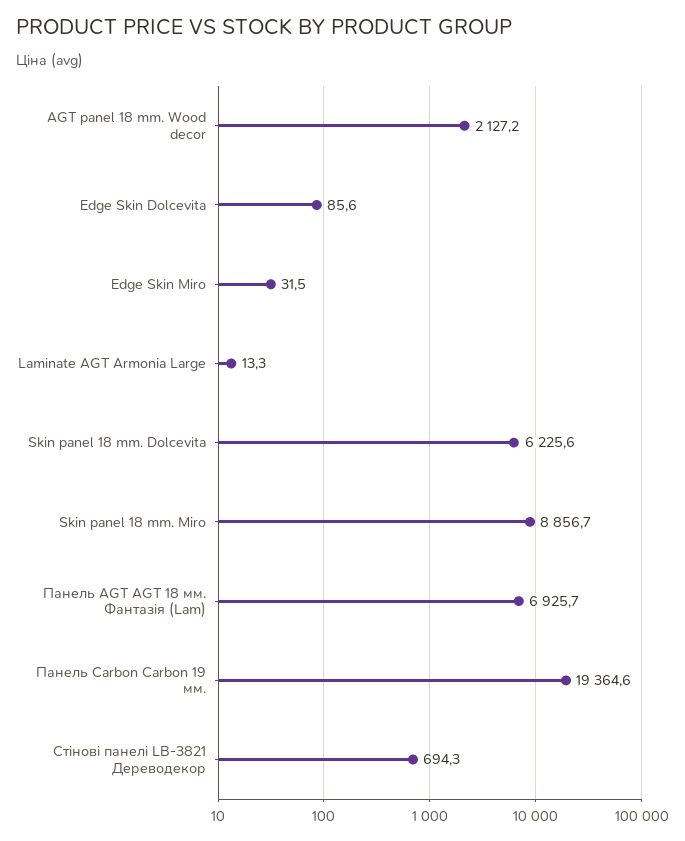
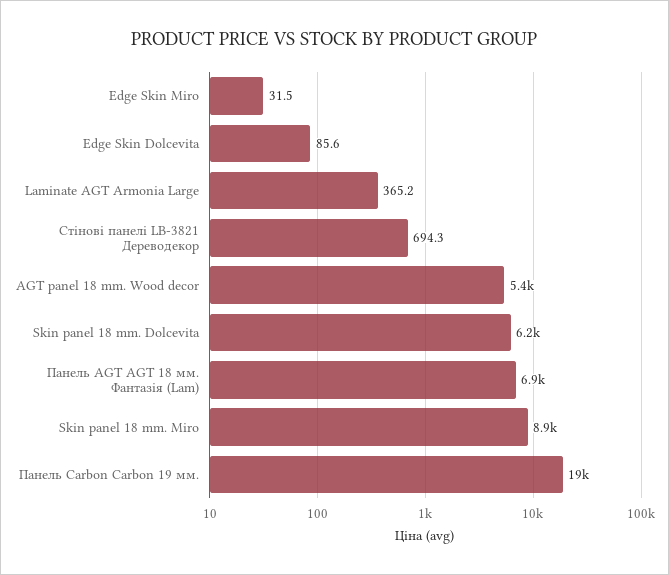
AGT panel 18 mm. Wood decor: 2127.2 -> 5400
Laminate AGT Armonia Large: 13.3 -> 365.2

